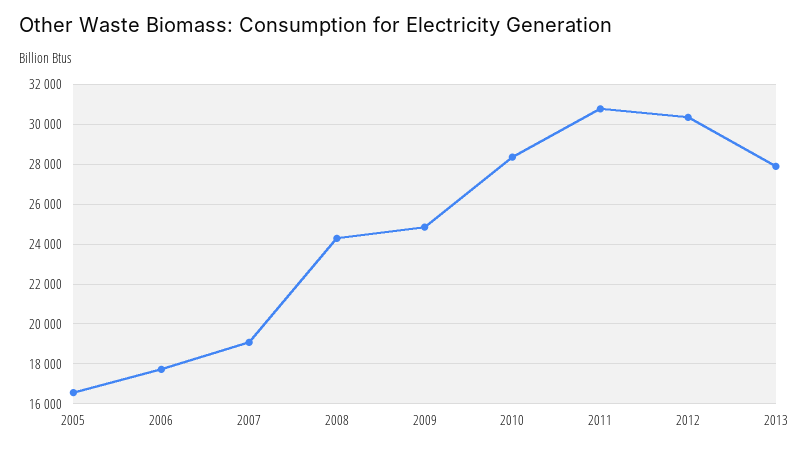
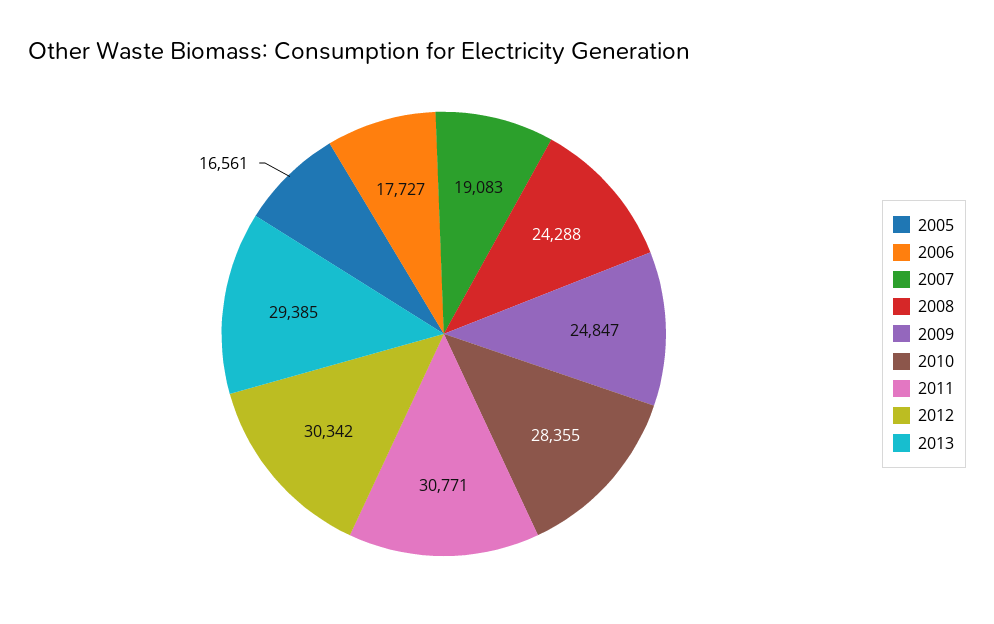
2013: 28000 -> 29385

